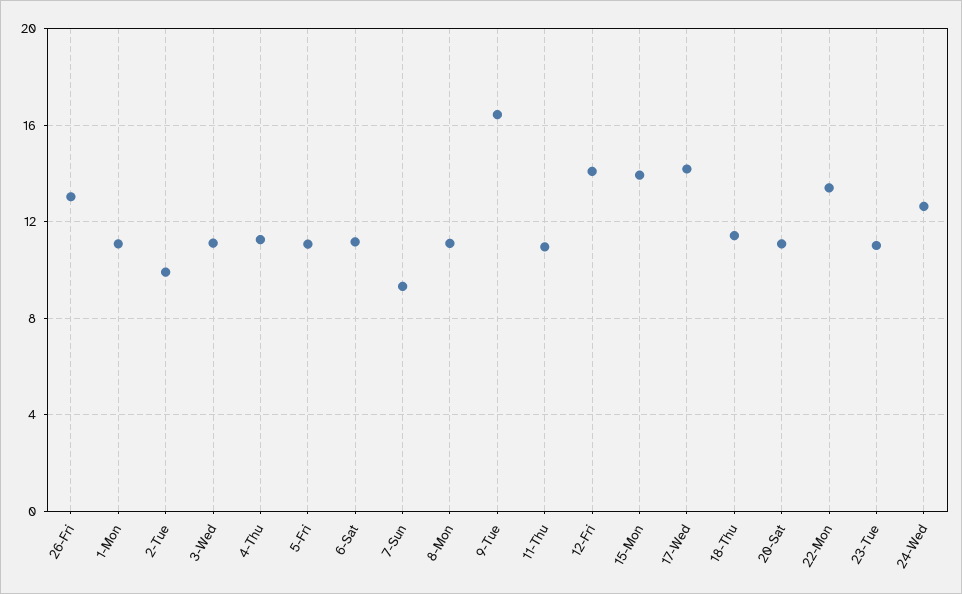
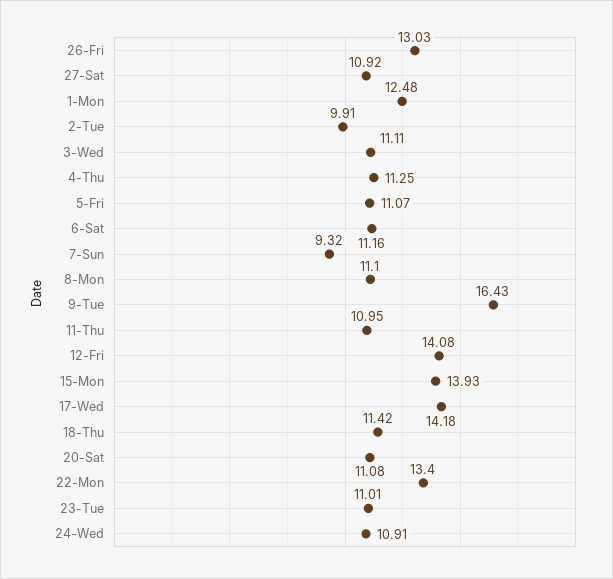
1-Mon: 11 -> 12.48
24-Wed: 12.5 -> 10.91
27-Sat: none -> 10.92

